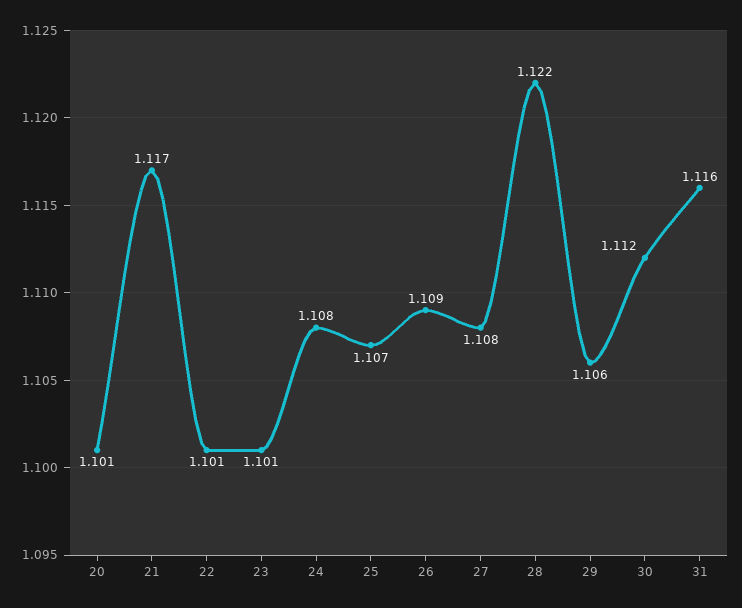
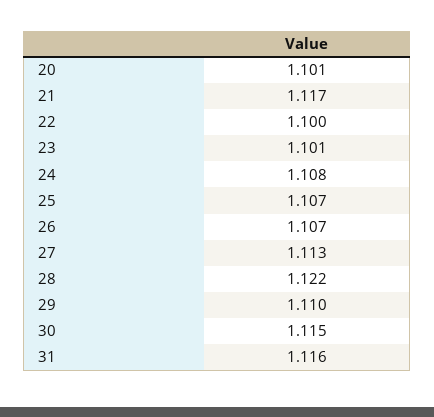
22: 1.101 -> 1.1
26: 1.109 -> 1.107
27: 1.108 -> 1.113
29: 1.106 -> 1.11
30: 1.112 -> 1.115

